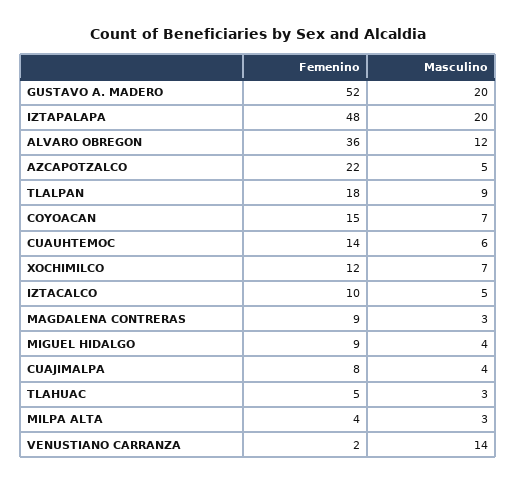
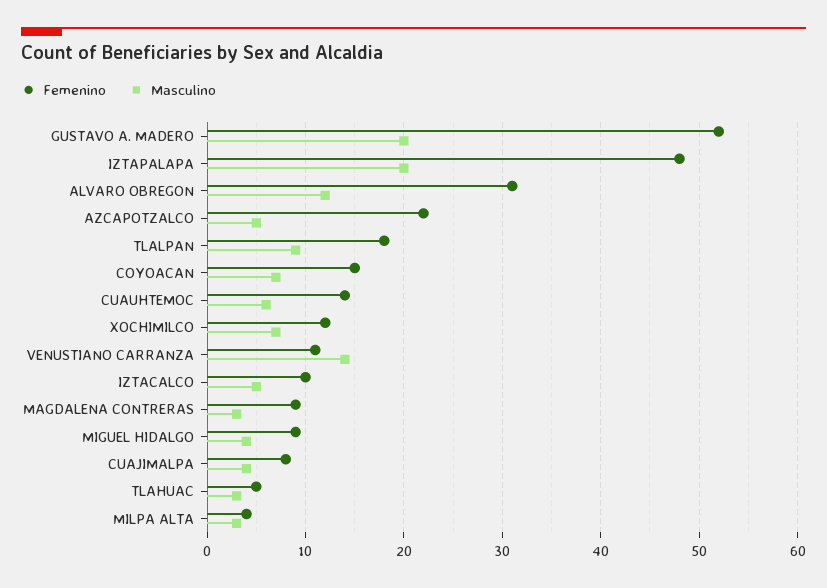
Femenino, ALVARO OBREGON: 36 -> 31
Femenino, VENUSTIANO CARRANZA: 2 -> 11

